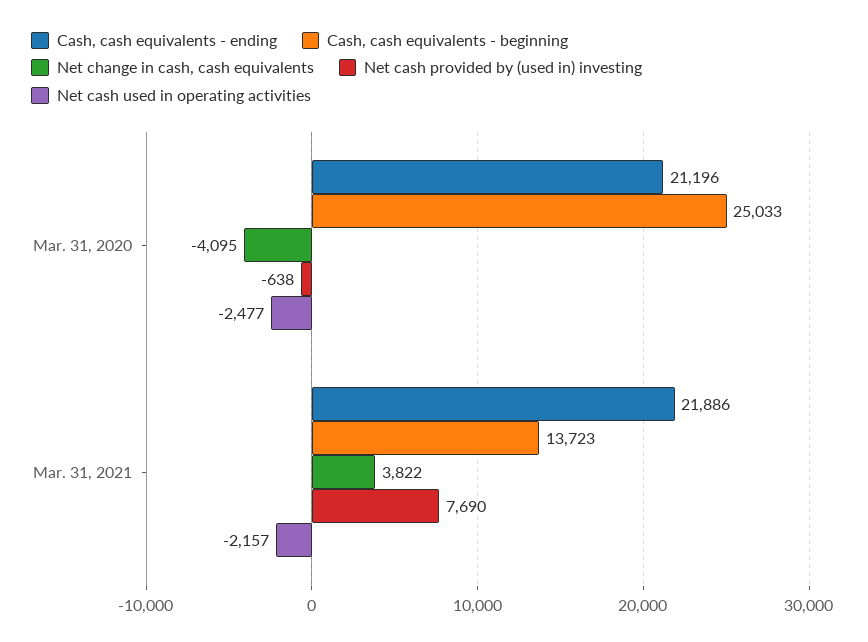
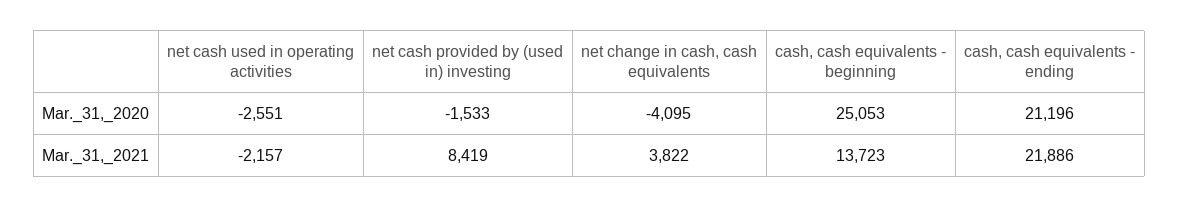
Cash, cash equivalents - beginning, Mar. 31, 2020: 25033 -> 25053
Net cash provided by (used in) investing, Mar. 31, 2020: -638 -> -1533
Net cash used in operating activities, Mar. 31, 2020: -2477 -> -2551
Net cash provided by (used in) investing, Mar. 31, 2021: 7690 -> 8419

